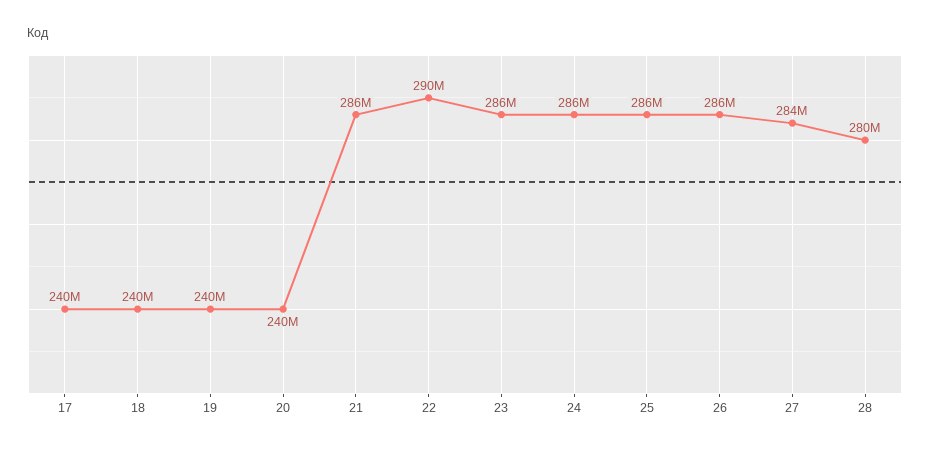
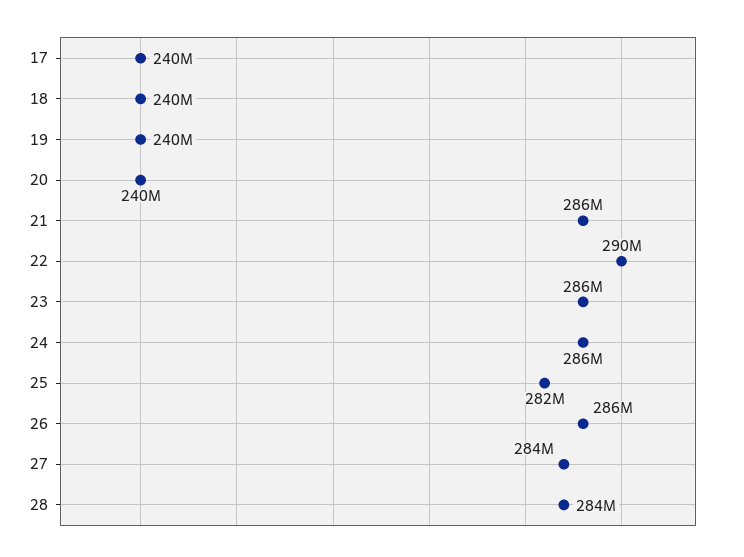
25: 286000000 -> 282000000
28: 280000000 -> 284000000

